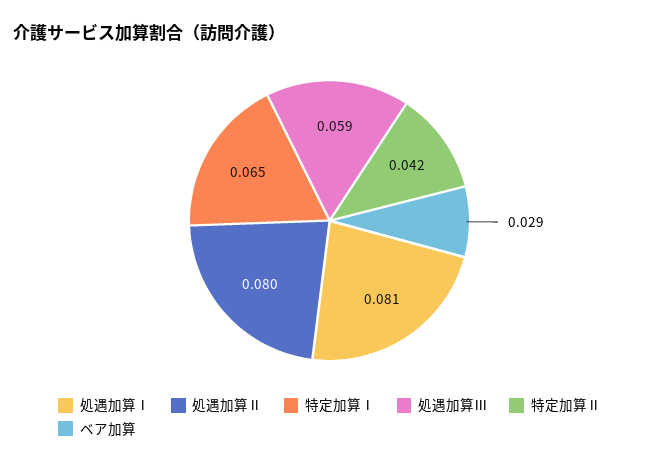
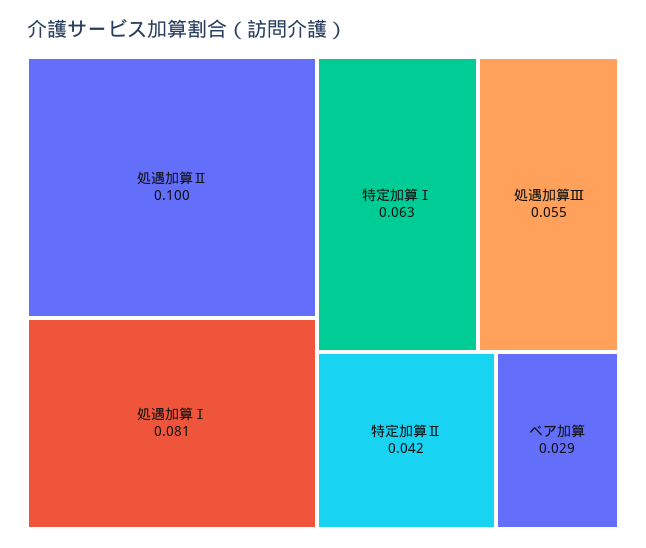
処遇加算Ⅱ: 0.08 -> 0.1
特定加算Ⅰ: 0.065 -> 0.063
処遇加算Ⅲ: 0.059 -> 0.055

